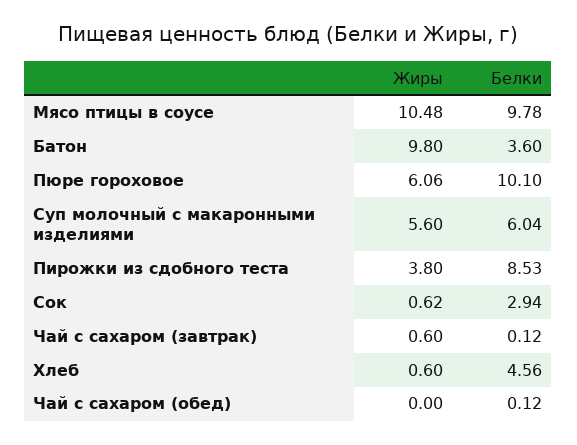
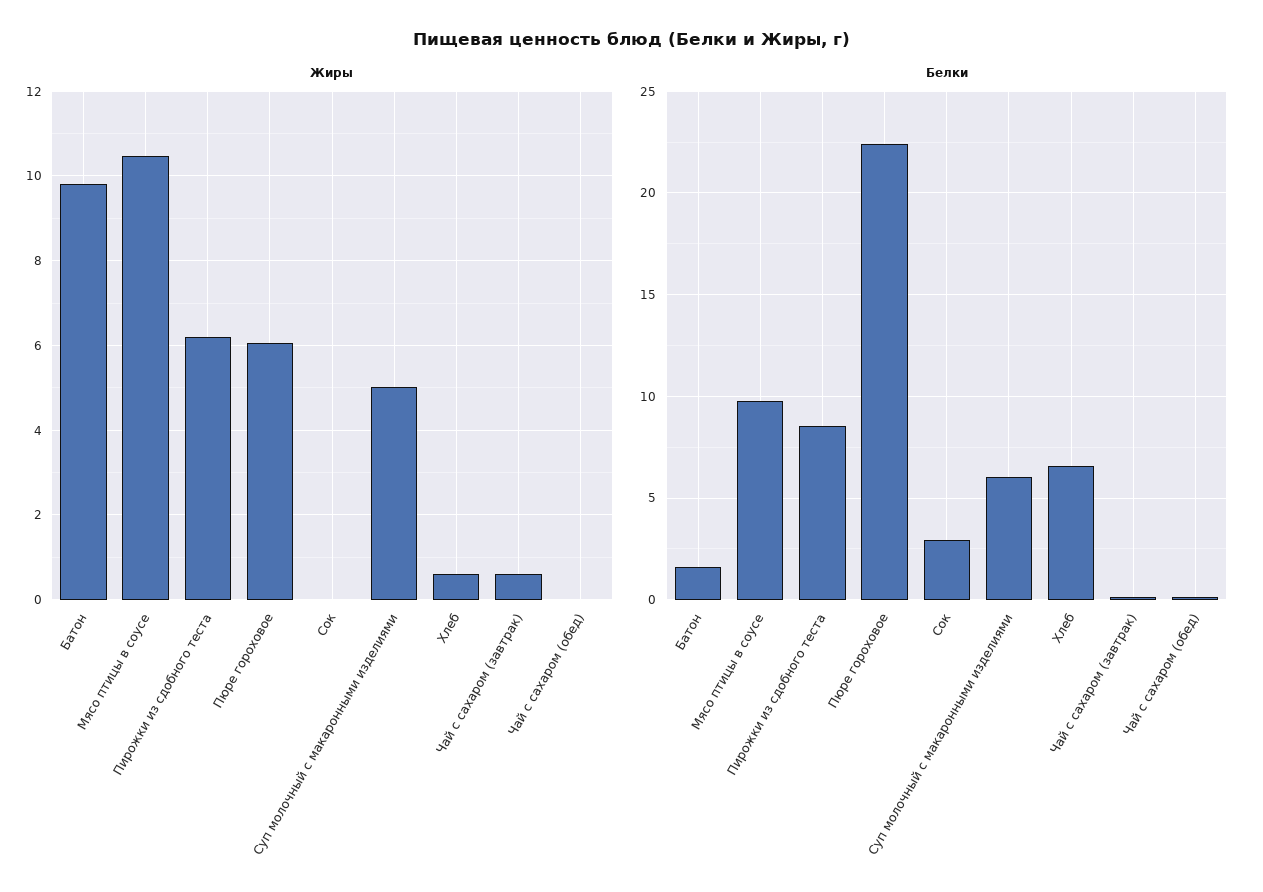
Белки, Батон: 3.6 -> 1.5
Белки, Пюре гороховое: 10.1 -> 22.5
Жиры, Суп молочный с макаронными изделиями: 5.6 -> 5
Жиры, Пирожки из сдобного теста: 3.8 -> 6.2
Жиры, Сок: 0.62 -> 0
Белки, Хлеб: 4.56 -> 6.5

